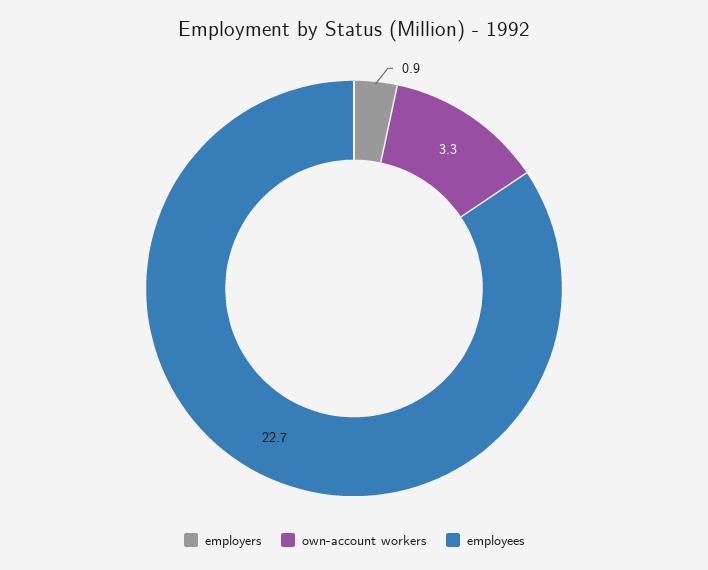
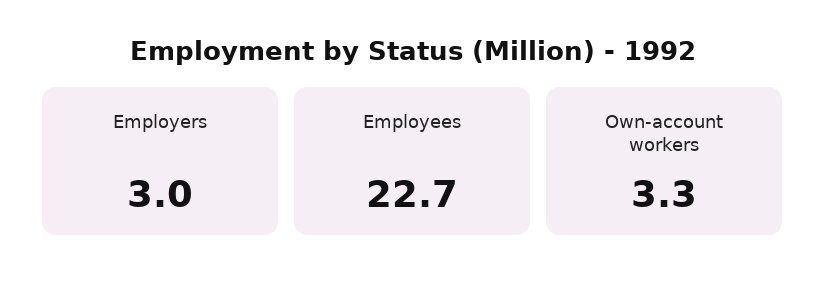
employers: 0.9 -> 3

